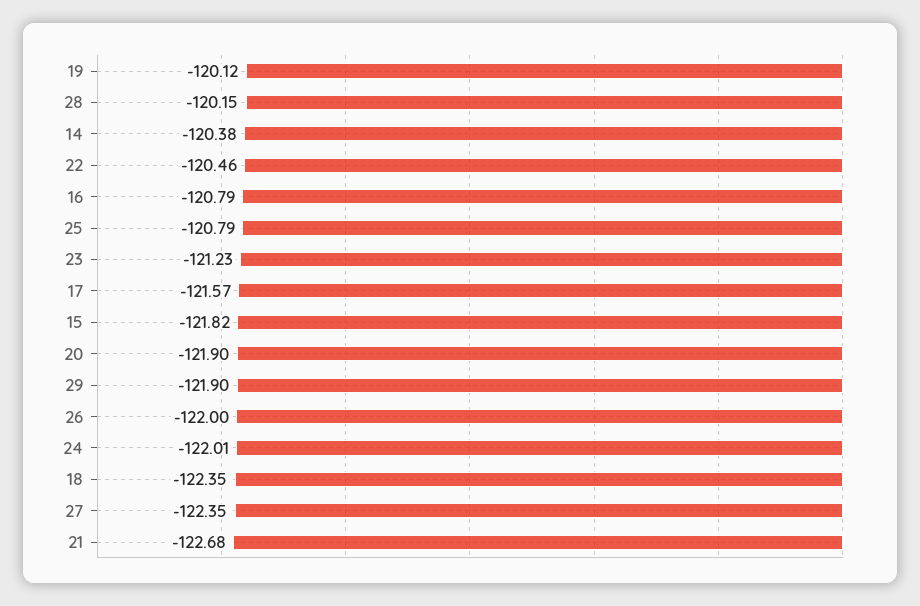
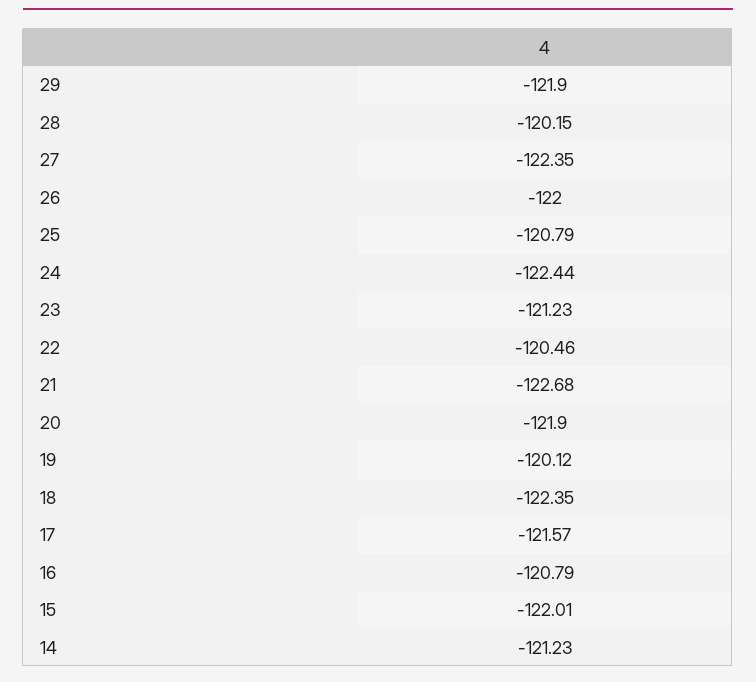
14: -120.38 -> -121.23
15: -121.82 -> -122.01
24: -122.01 -> -122.44

